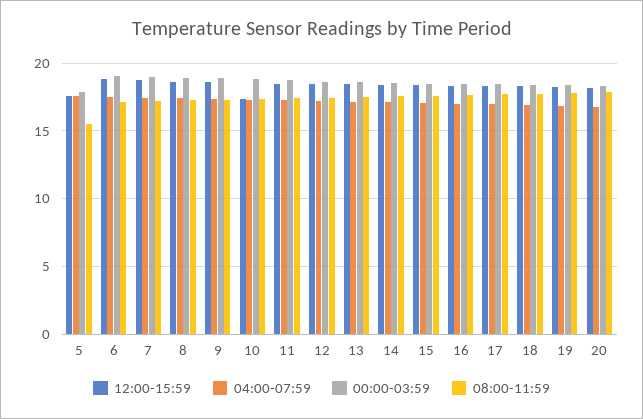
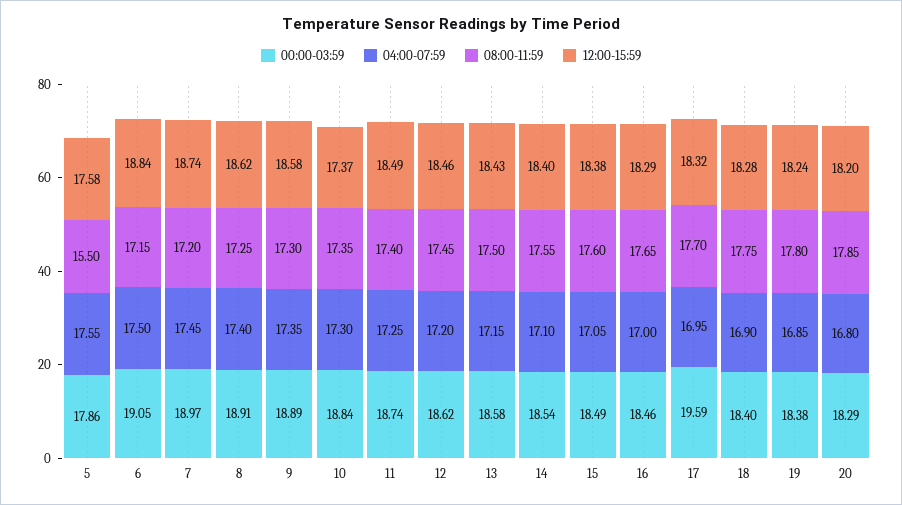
00:00-03:59, 17: 18.5 -> 19.59

